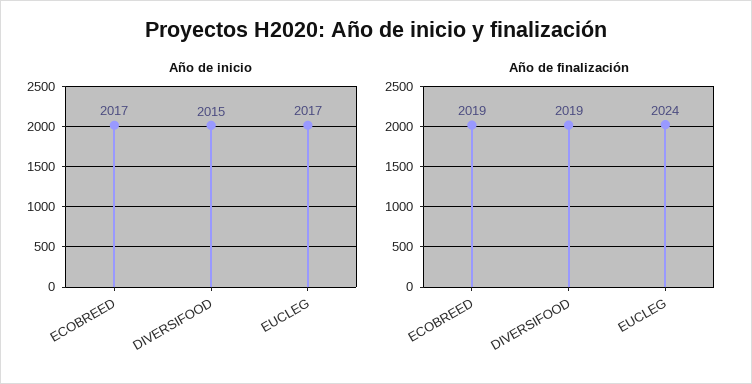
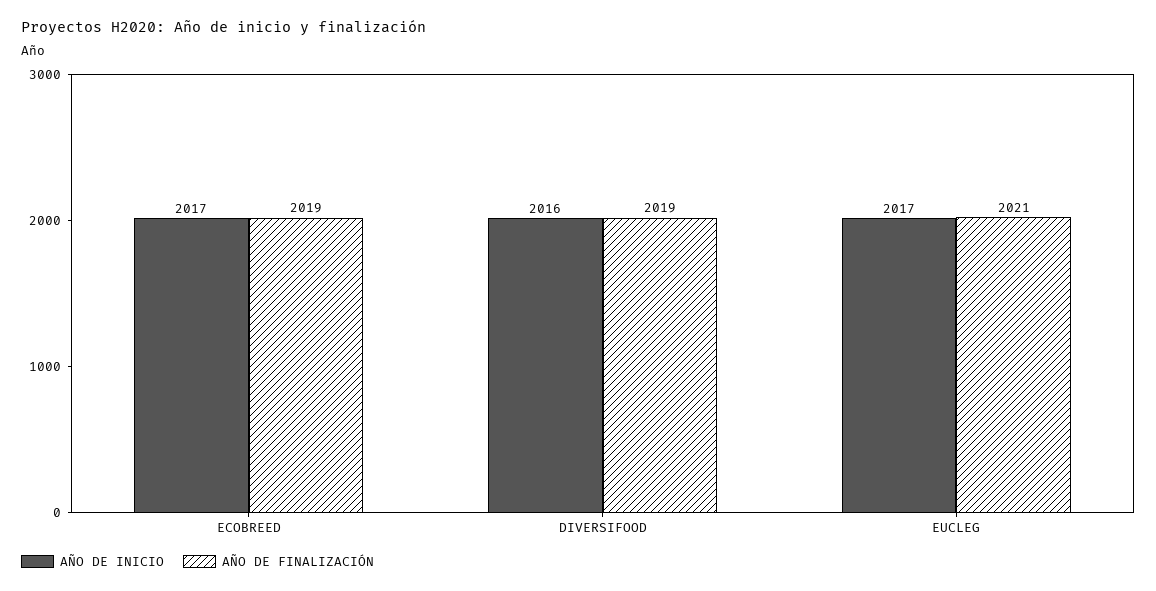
Año de inicio, DIVERSIFOOD: 2015 -> 2016
Año de finalización, EUCLEG: 2024 -> 2021

